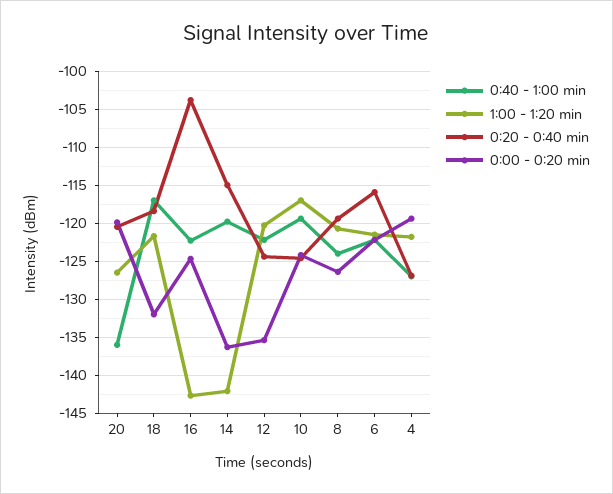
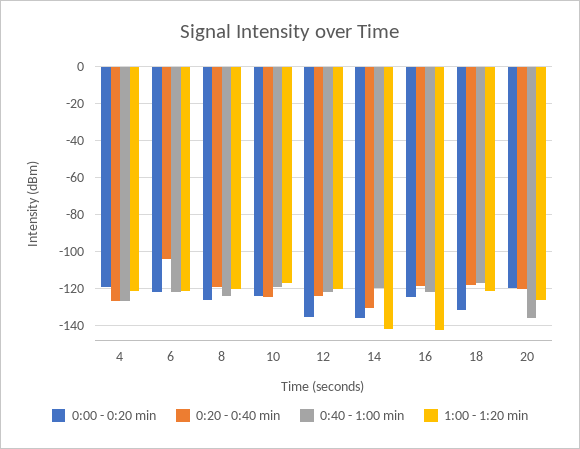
0:20 - 0:40 min, 16: -104 -> -120
0:20 - 0:40 min, 14: -115 -> -130
0:20 - 0:40 min, 6: -116 -> -105

